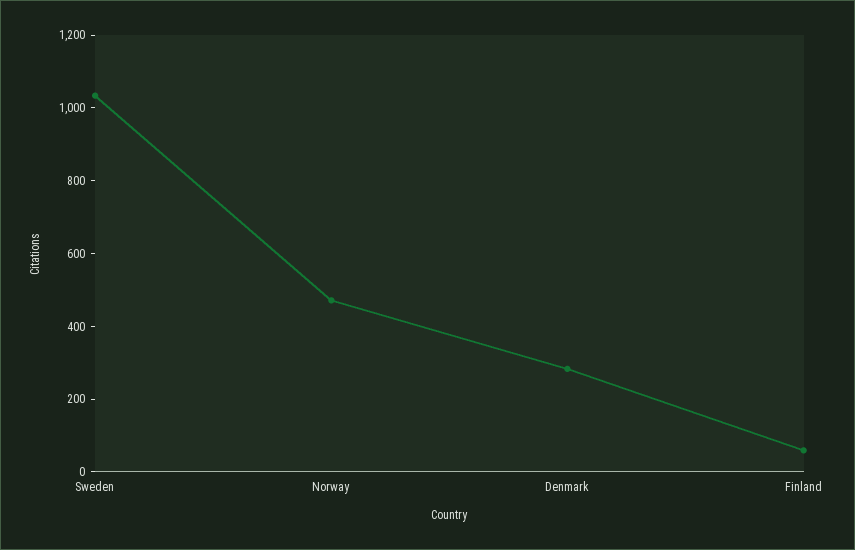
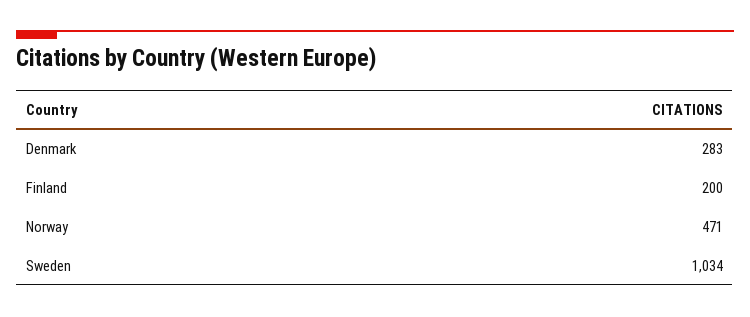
Finland: 50 -> 200

